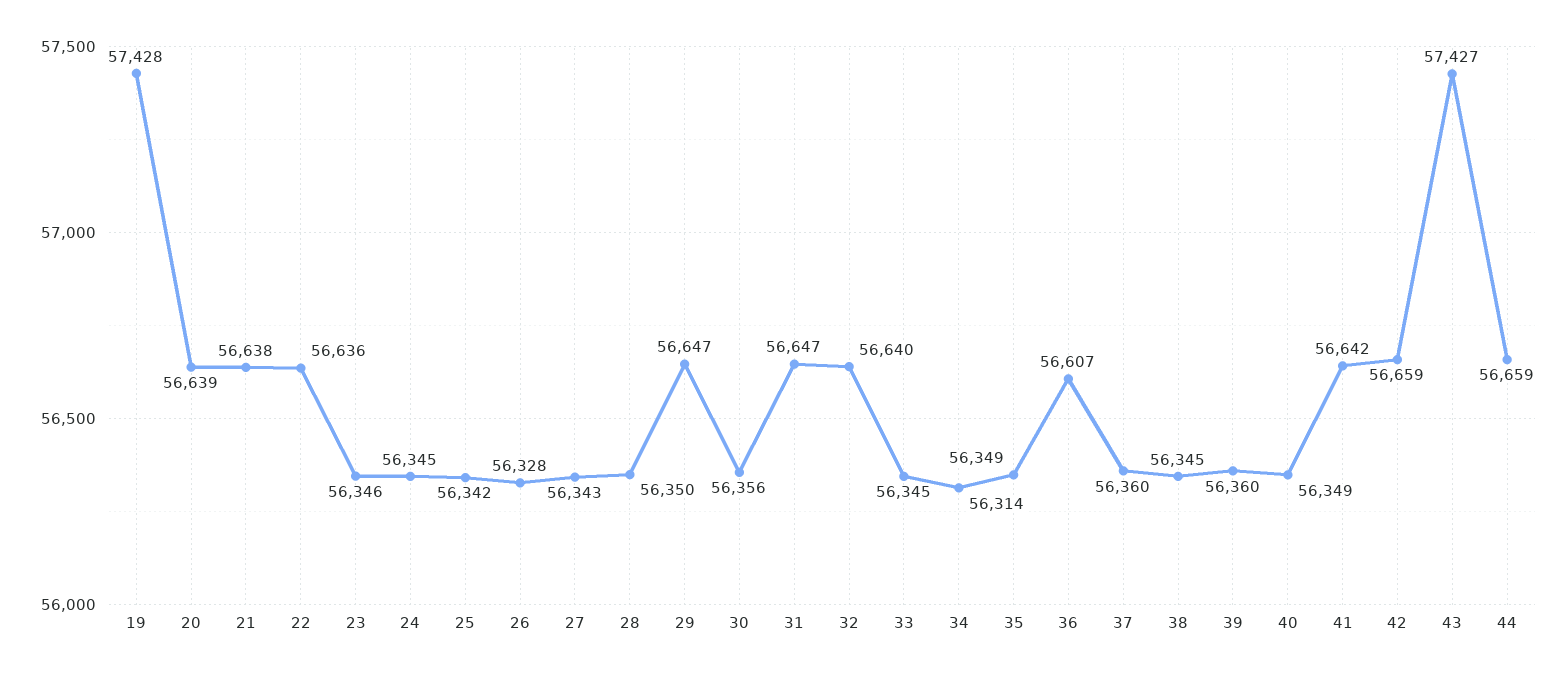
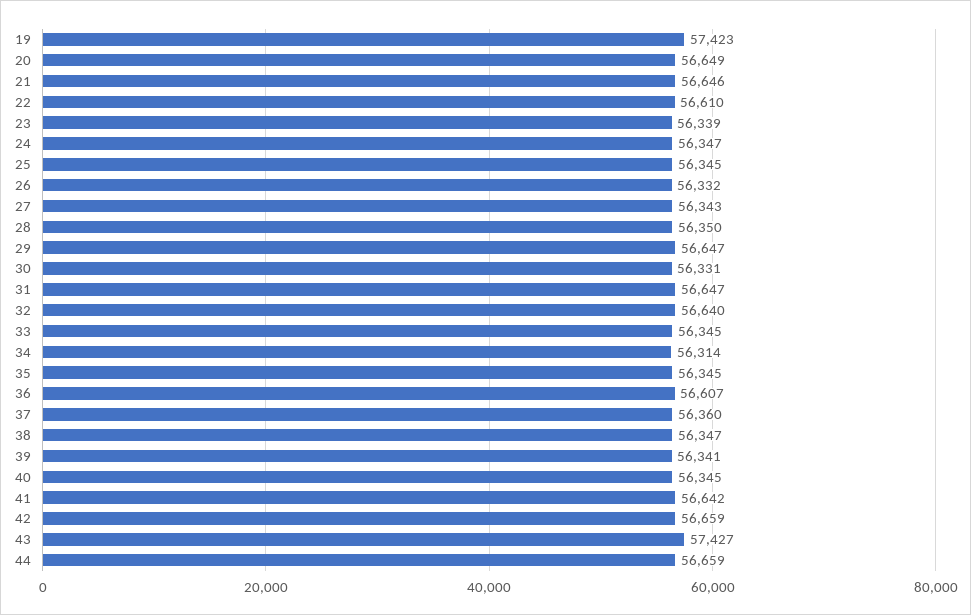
19: 57428 -> 57423
20: 56639 -> 56649
21: 56638 -> 56646
22: 56636 -> 56610
23: 56346 -> 56339
24: 56345 -> 56347
25: 56342 -> 56345
26: 56328 -> 56332
30: 56356 -> 56331
35: 56349 -> 56345
38: 56345 -> 56347
39: 56360 -> 56341
40: 56349 -> 56345

